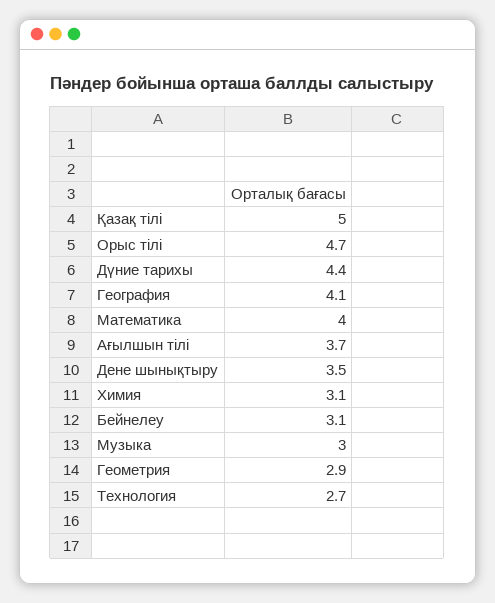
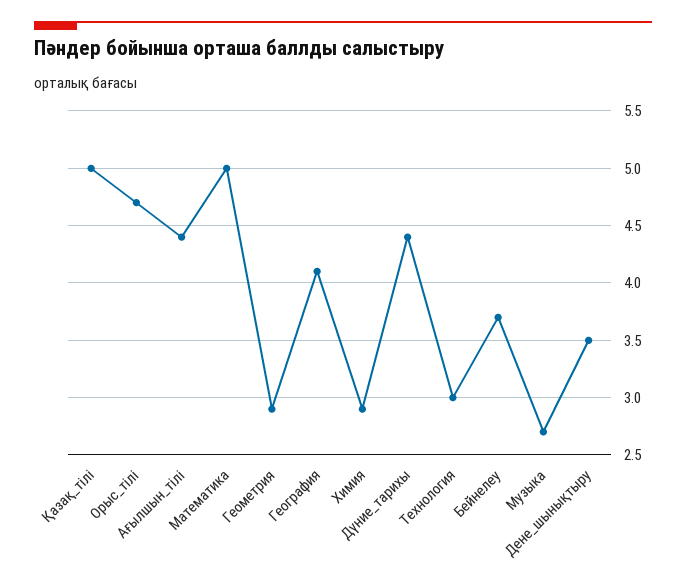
Математика: 4 -> 5
Ағылшын тілі: 3.7 -> 4.4
Химия: 3.1 -> 2.9
Бейнелеу: 3.1 -> 3.7
Музыка: 3 -> 2.7
Технология: 2.7 -> 3

